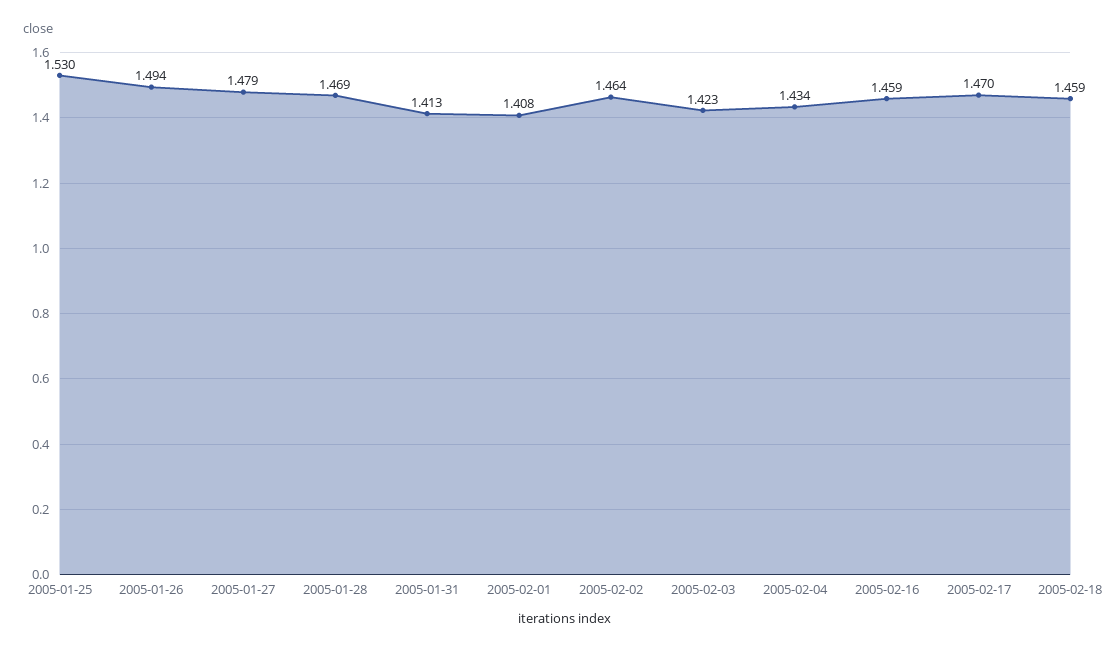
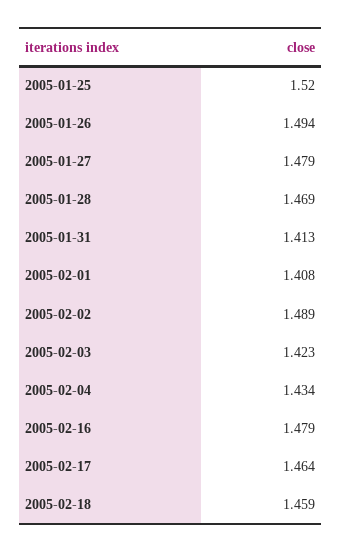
2005-01-25: 1.53 -> 1.52
2005-02-02: 1.464 -> 1.489
2005-02-16: 1.459 -> 1.479
2005-02-17: 1.47 -> 1.464

